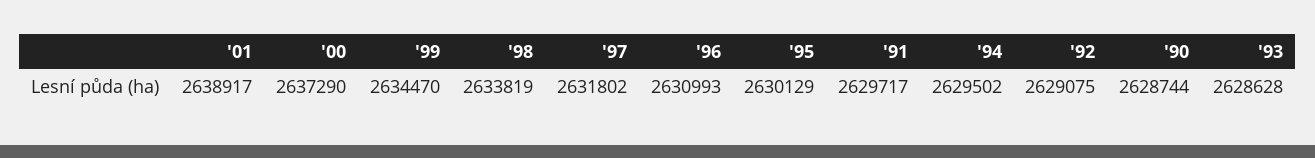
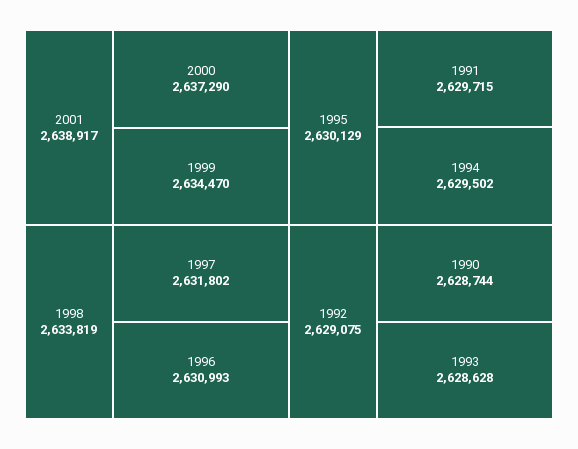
'91: 2629717 -> 2629715

